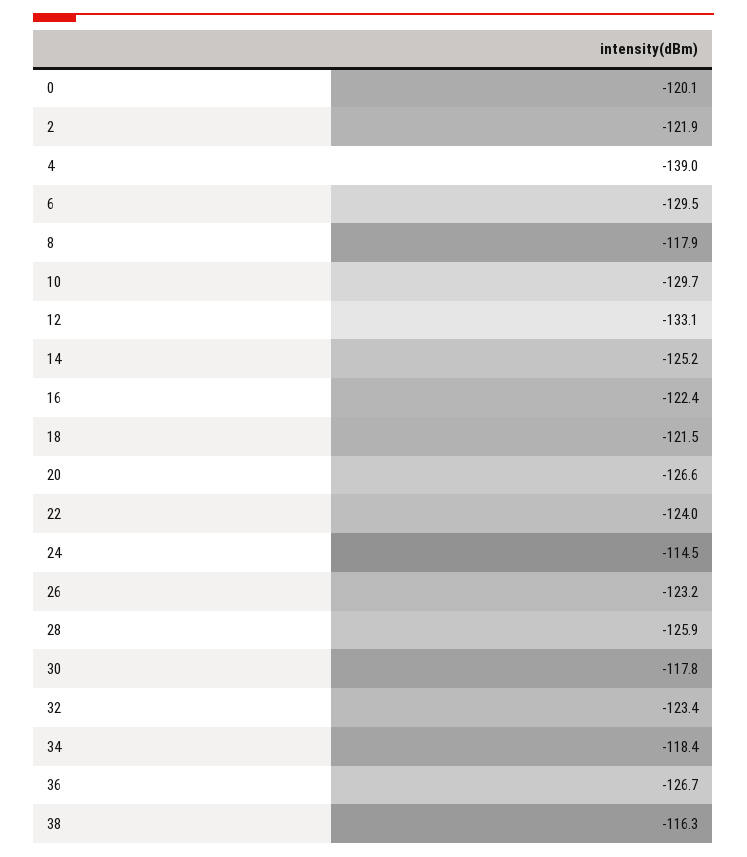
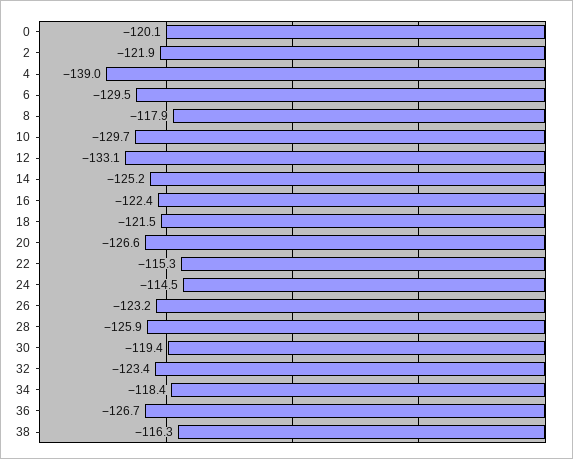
22: -124 -> -115.3
30: -117.8 -> -119.4

